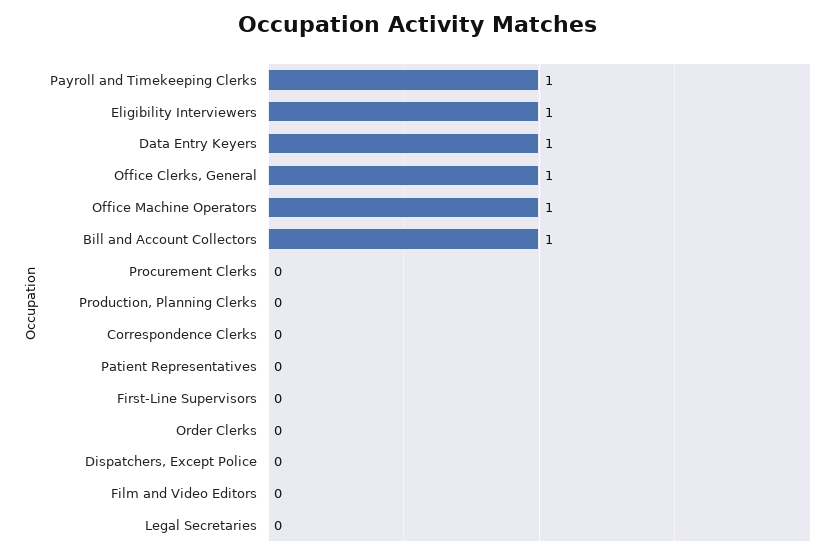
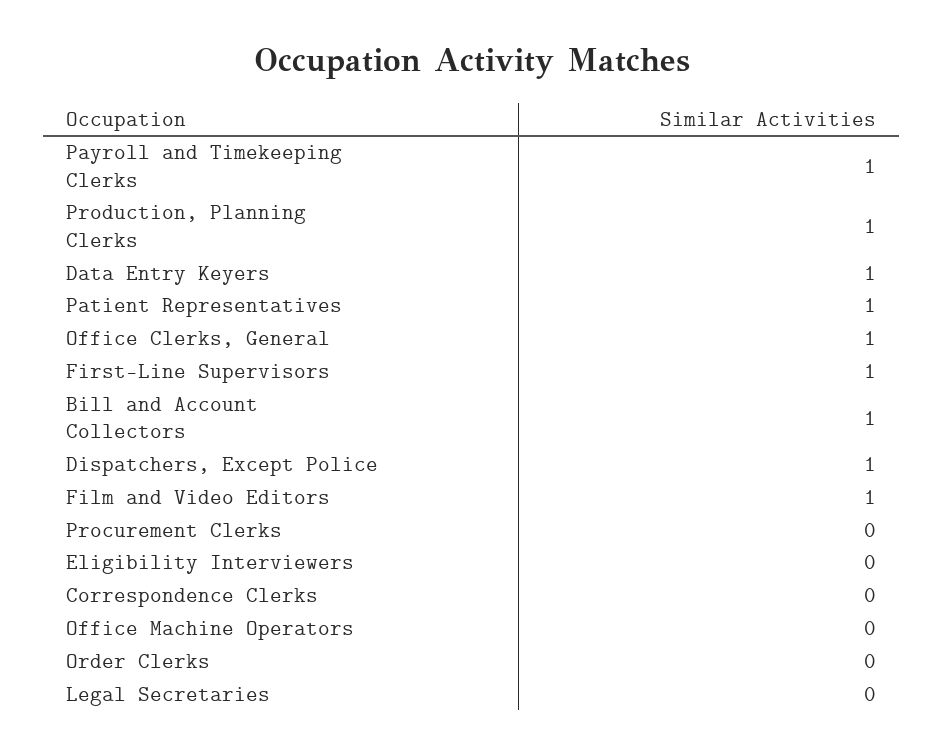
Eligibility Interviewers: 1 -> 0
Office Machine Operators: 1 -> 0
Production, Planning Clerks: 0 -> 1
Patient Representatives: 0 -> 1
First-Line Supervisors: 0 -> 1
Dispatchers, Except Police: 0 -> 1
Film and Video Editors: 0 -> 1

